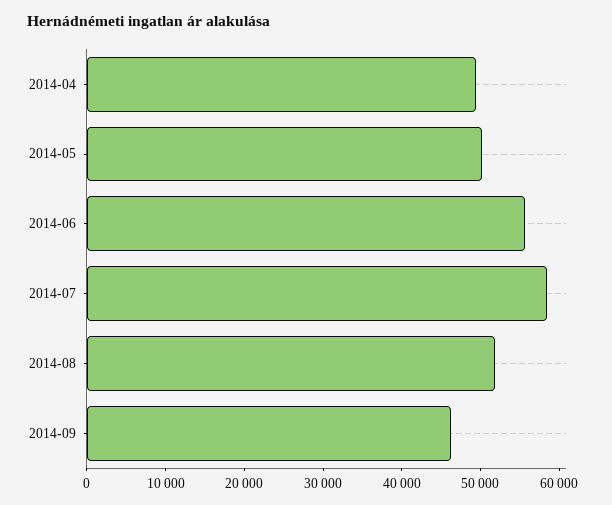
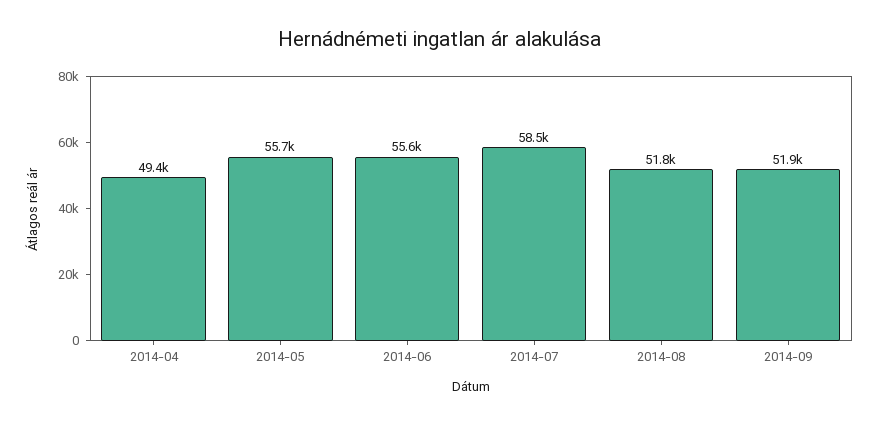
2014-05: 50000 -> 55700
2014-09: 46000 -> 51900

